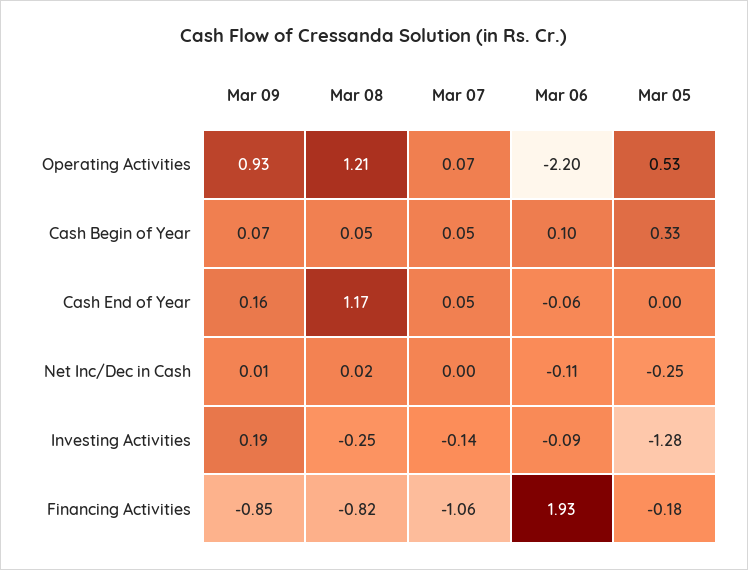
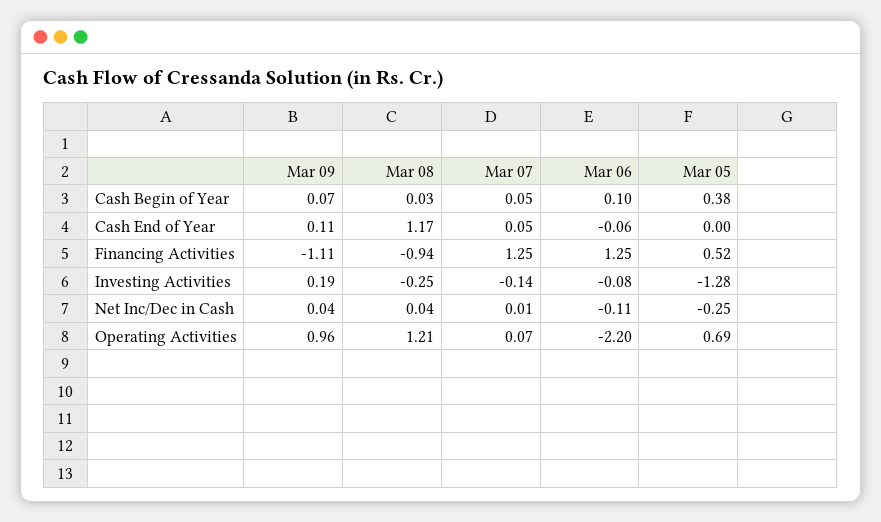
Mar 09, Operating Activities: 0.93 -> 0.96
Mar 05, Operating Activities: 0.53 -> 0.69
Mar 08, Cash Begin of Year: 0.05 -> 0.03
Mar 05, Cash Begin of Year: 0.33 -> 0.38
Mar 09, Cash End of Year: 0.16 -> 0.11
Mar 09, Net Inc/Dec in Cash: 0.01 -> 0.04
Mar 08, Net Inc/Dec in Cash: 0.02 -> 0.04
Mar 07, Net Inc/Dec in Cash: 0 -> 0.01
Mar 06, Investing Activities: -0.09 -> -0.08
Mar 09, Financing Activities: -0.85 -> -1.11
Mar 08, Financing Activities: -0.82 -> -0.94
Mar 07, Financing Activities: -1.06 -> 1.25
Mar 06, Financing Activities: 1.93 -> 1.25
Mar 05, Financing Activities: -0.18 -> 0.52

